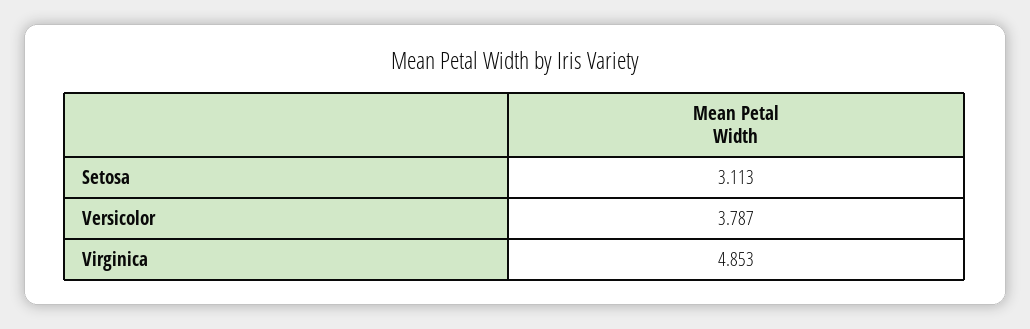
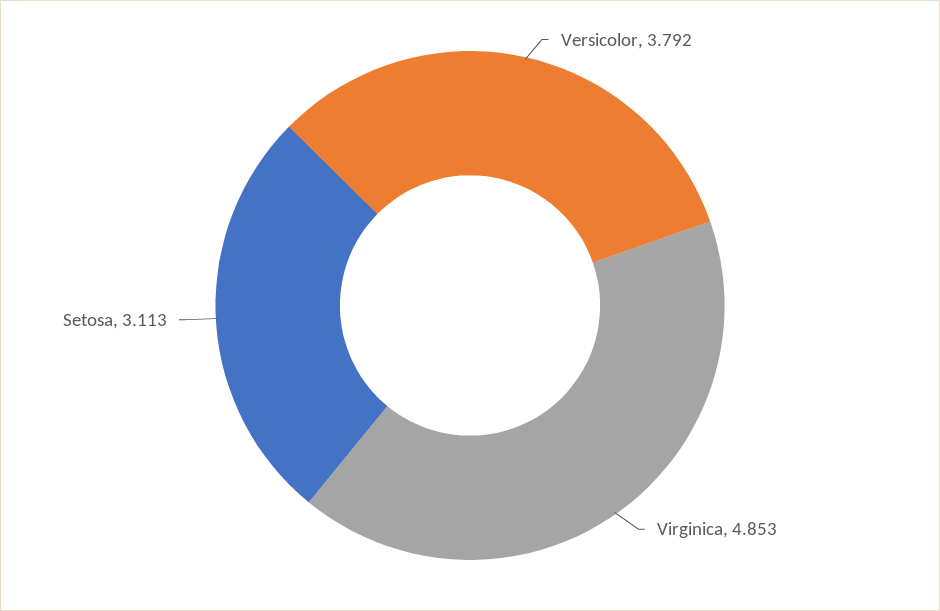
Versicolor: 3.787 -> 3.792

